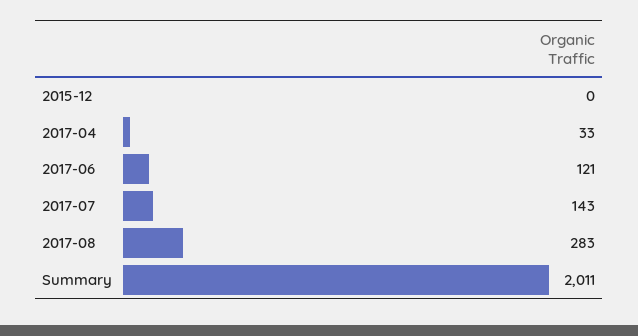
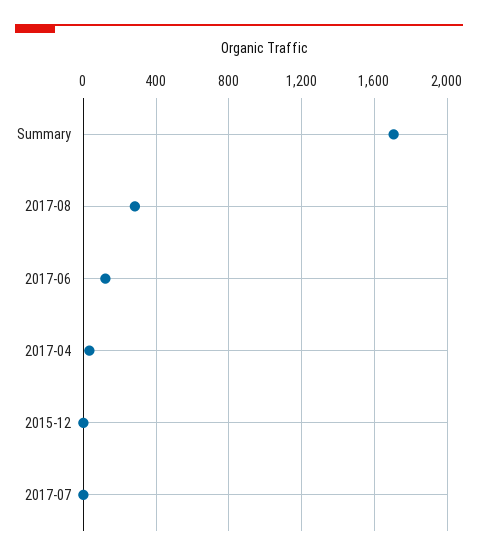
2017-07: 143 -> 0
Summary: 2011 -> 1700

